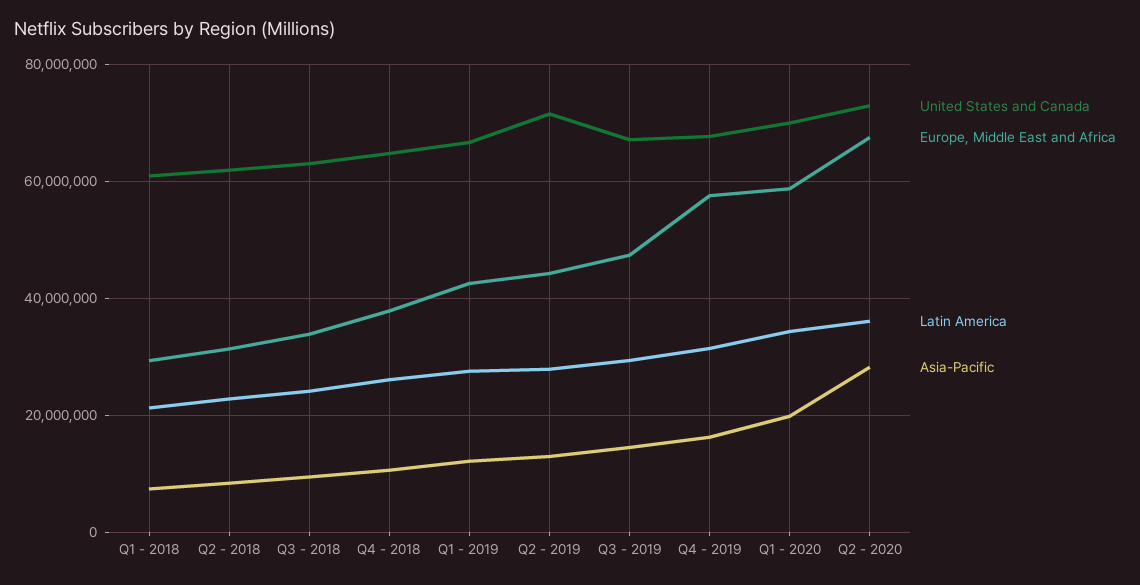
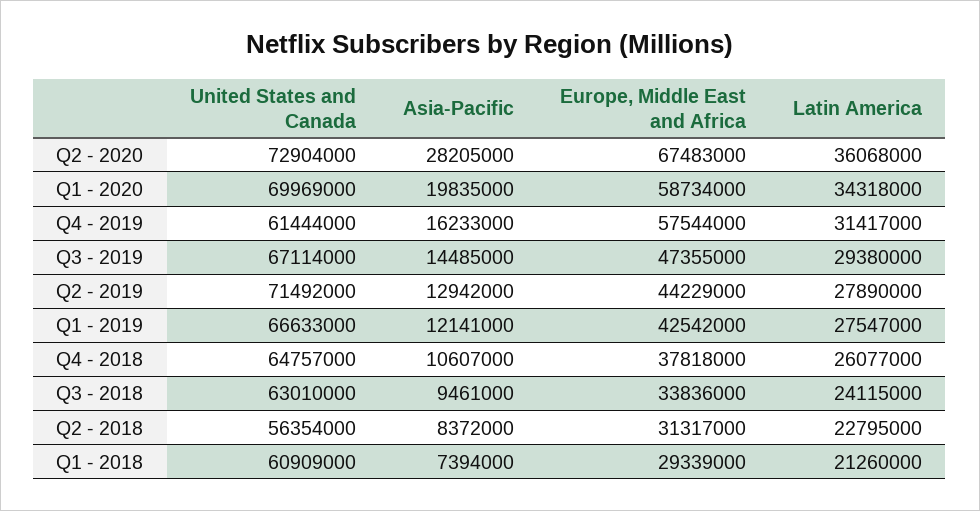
United States and Canada, Q2 - 2018: 62000000 -> 56354000
United States and Canada, Q4 - 2019: 68000000 -> 61444000

